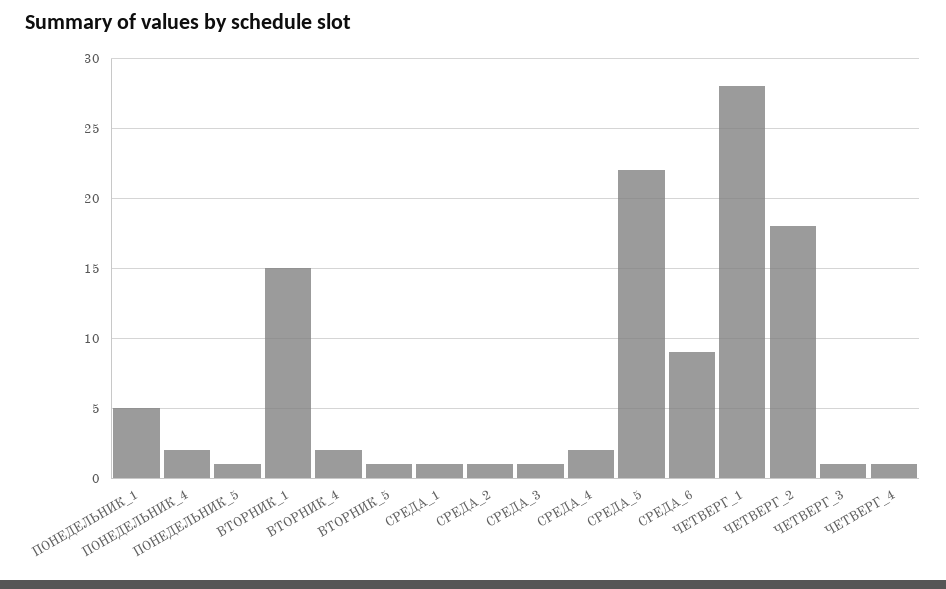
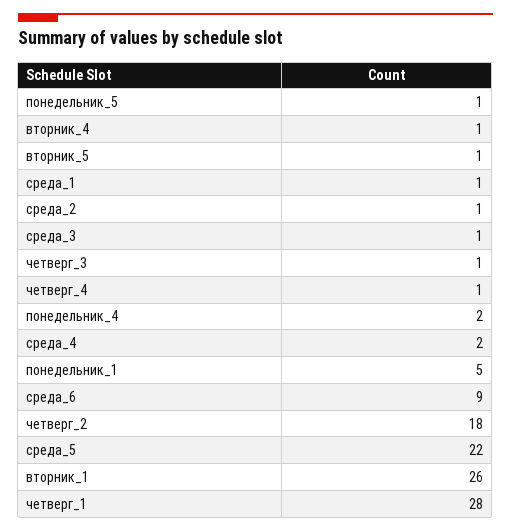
ВТОРНИК_1: 15 -> 26
ВТОРНИК_4: 2 -> 1

